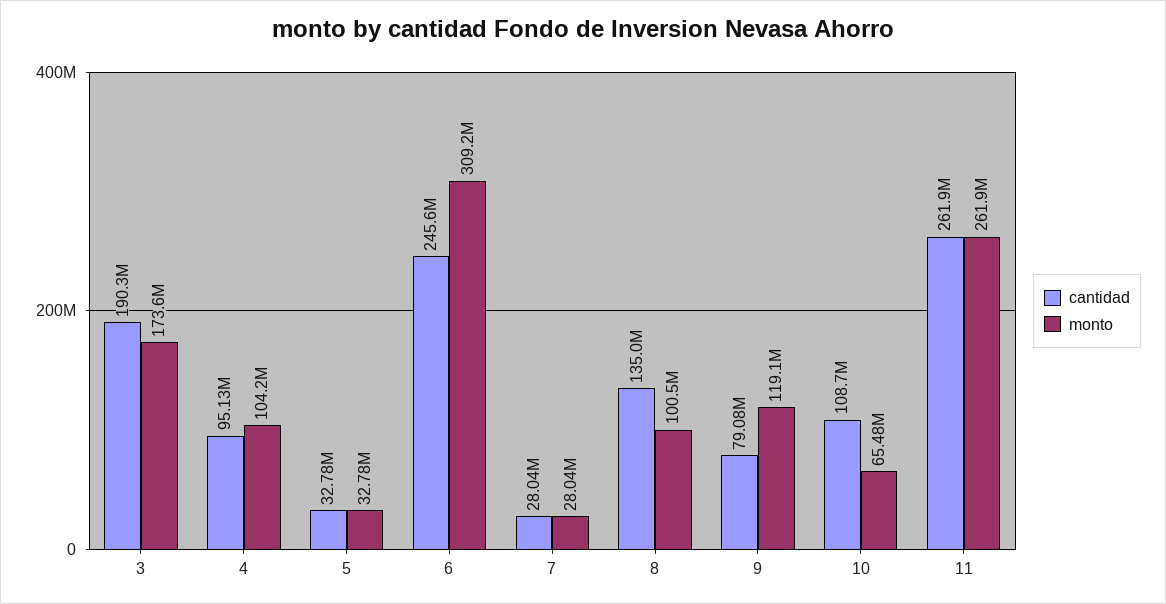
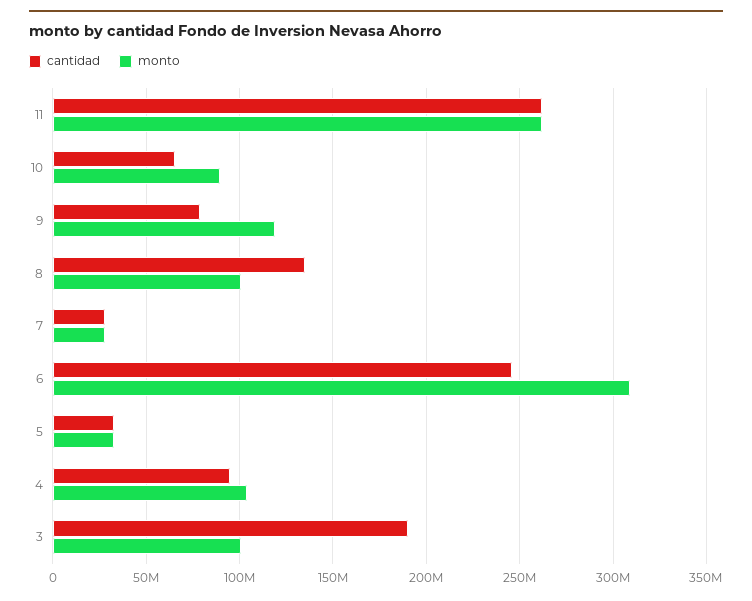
monto, 3: 173600000 -> 100000000
cantidad, 10: 108700000 -> 65000000
monto, 10: 65480000 -> 90000000

